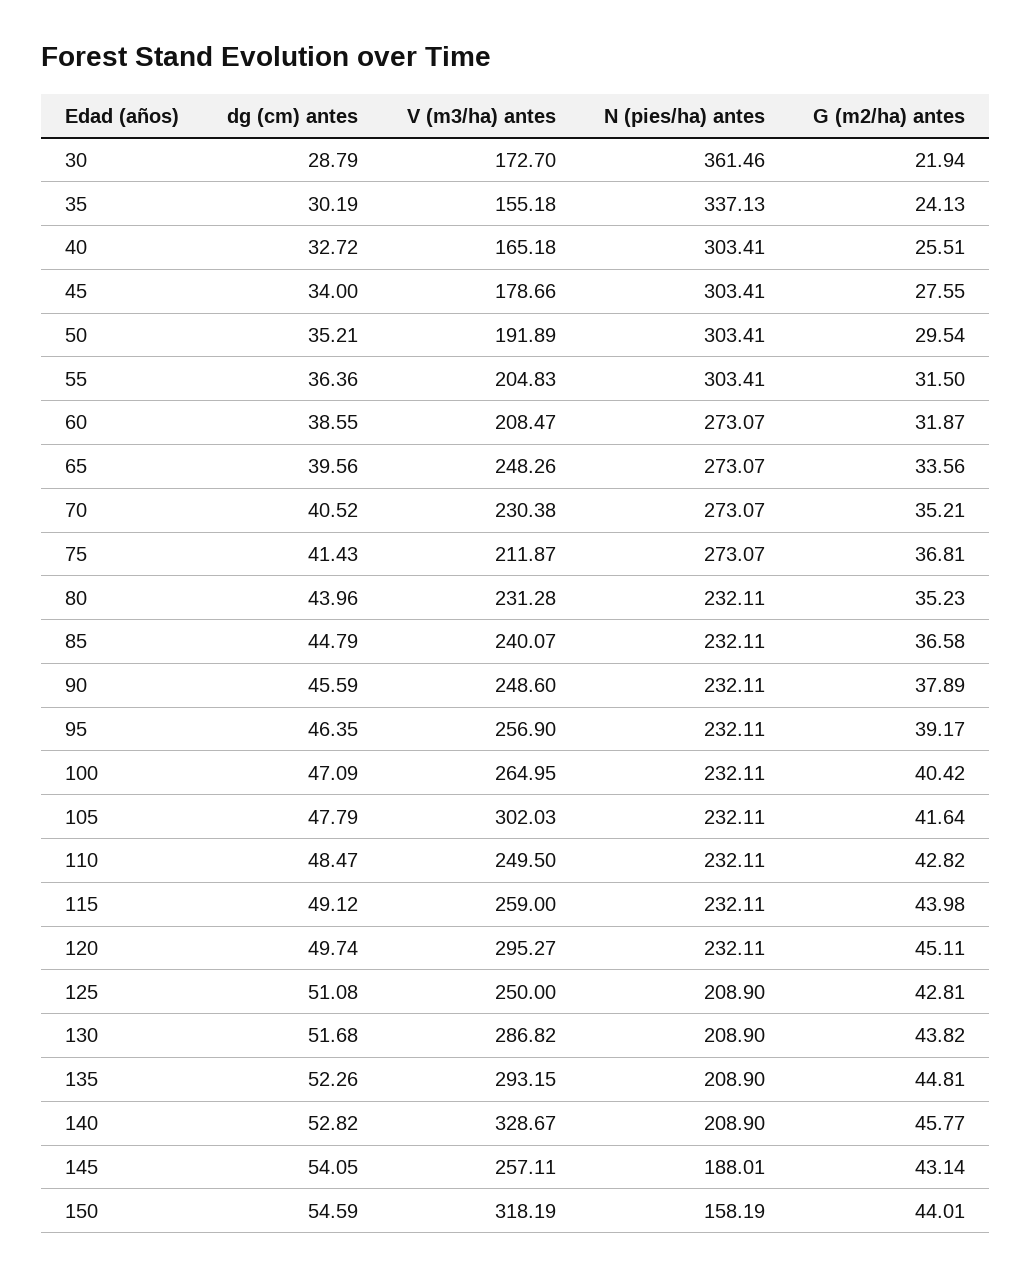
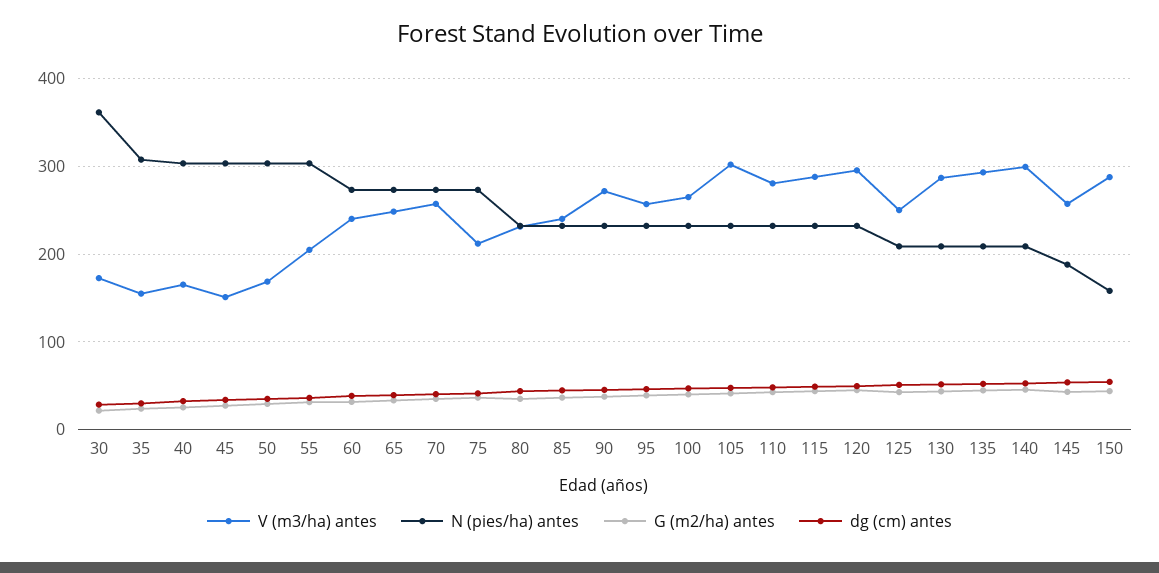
N (pies/ha) antes, 35: 337.13 -> 310
V (m3/ha) antes, 45: 178.66 -> 150
V (m3/ha) antes, 50: 191.89 -> 170
V (m3/ha) antes, 60: 208.47 -> 240
V (m3/ha) antes, 70: 230.38 -> 260
V (m3/ha) antes, 90: 248.6 -> 270
V (m3/ha) antes, 110: 249.5 -> 280
V (m3/ha) antes, 115: 259 -> 290
V (m3/ha) antes, 140: 328.67 -> 300
V (m3/ha) antes, 150: 318.19 -> 290

